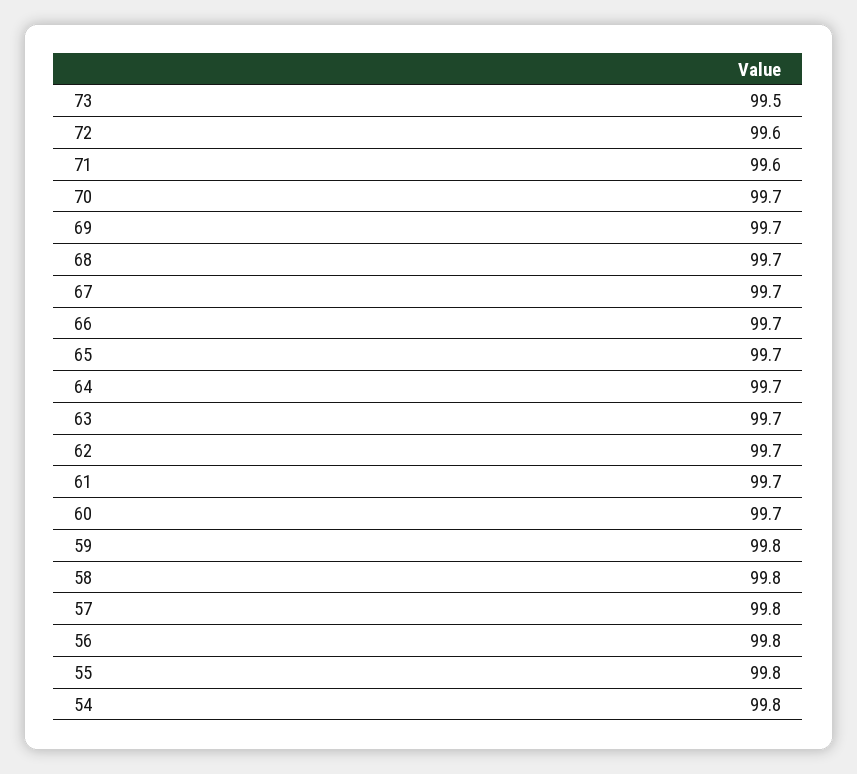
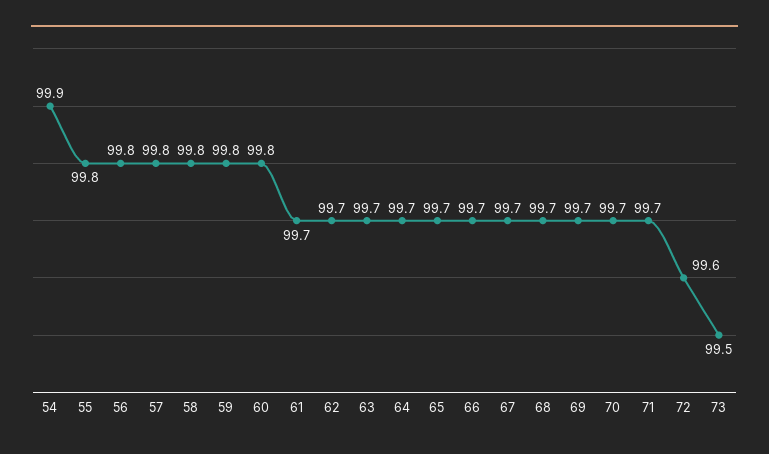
71: 99.6 -> 99.7
60: 99.7 -> 99.8
54: 99.8 -> 99.9

